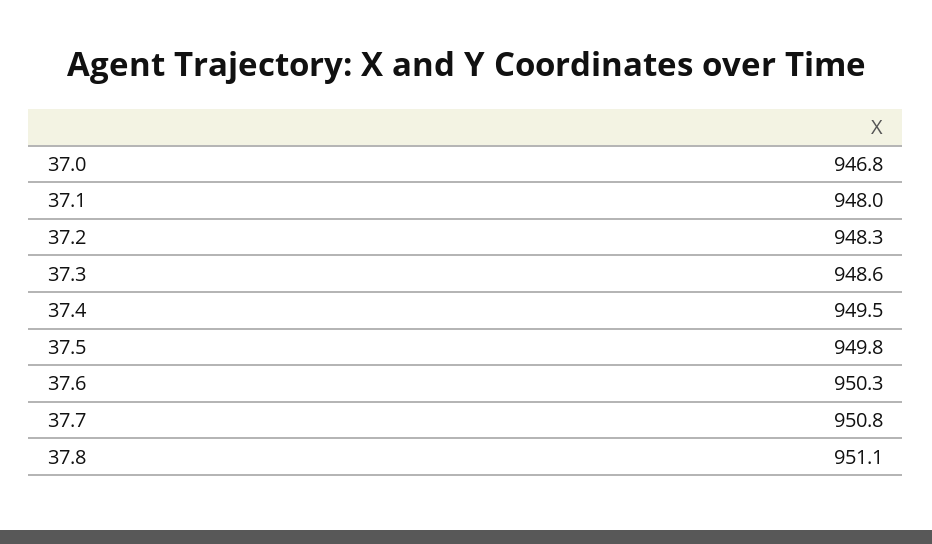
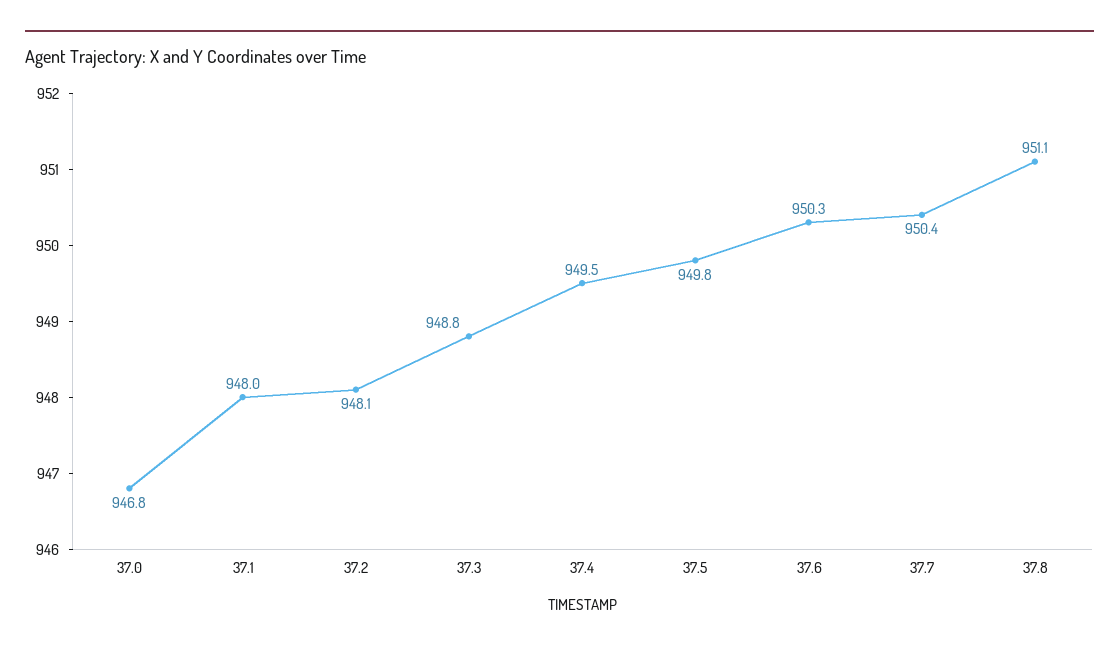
37.2: 948.3 -> 948.1
37.3: 948.6 -> 948.8
37.7: 950.8 -> 950.4

